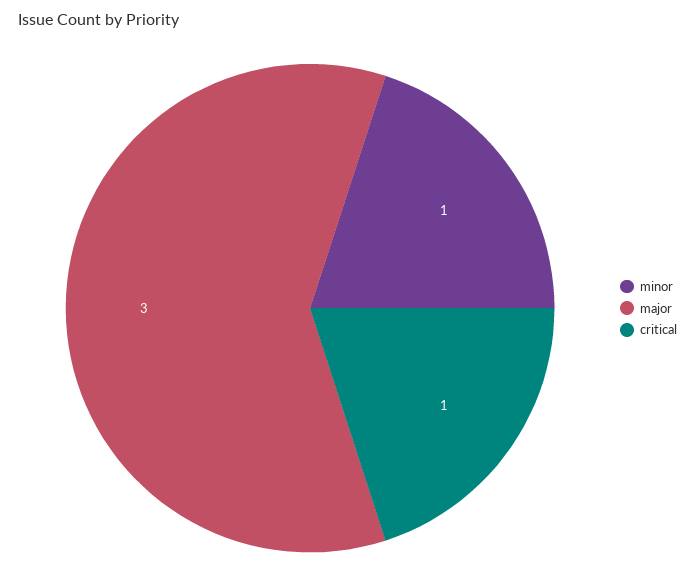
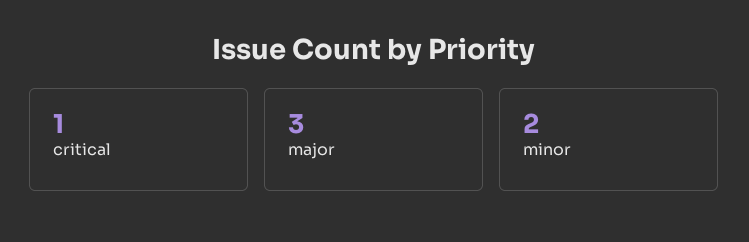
minor: 1 -> 2

